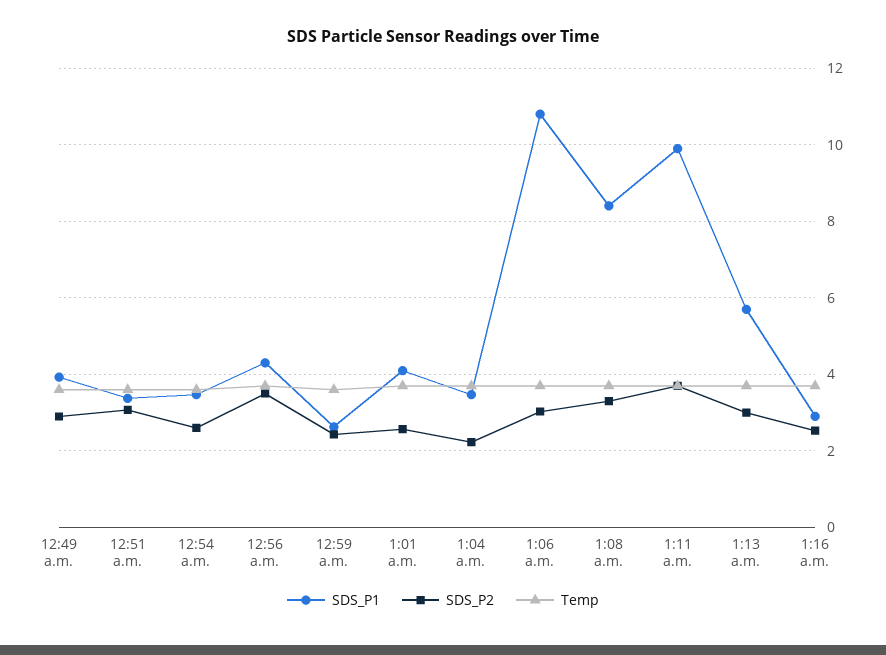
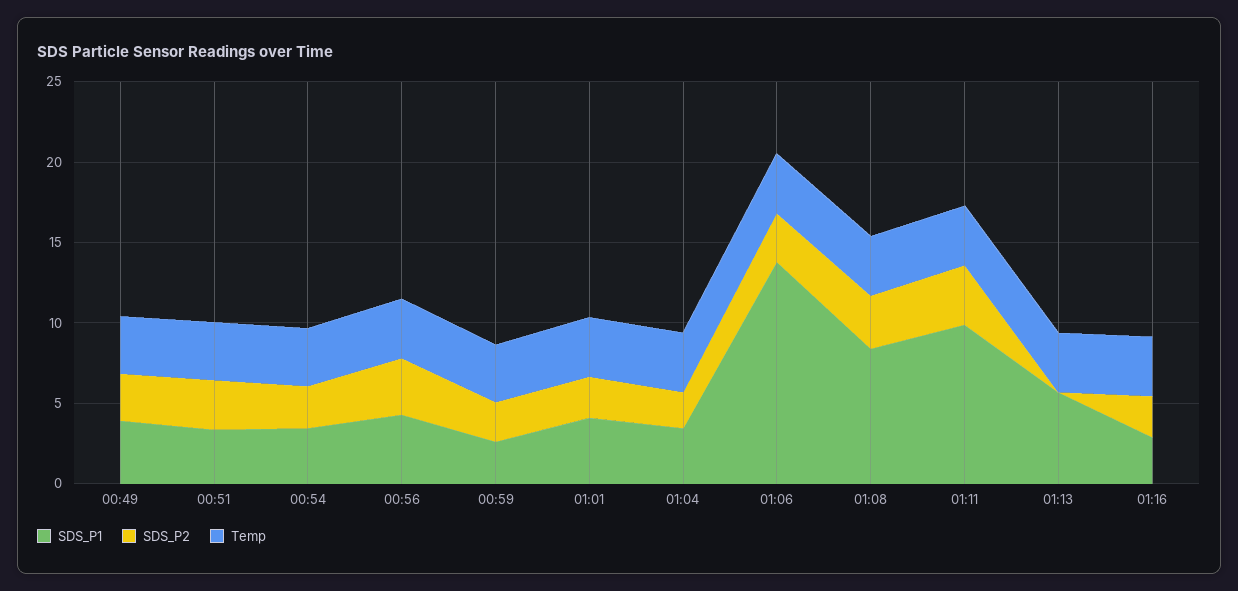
SDS_P1, 1:06 a.m.: 10.8 -> 14
SDS_P2, 1:13 a.m.: 3 -> 0

